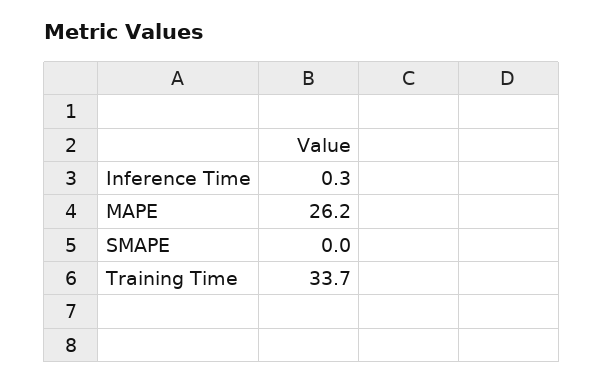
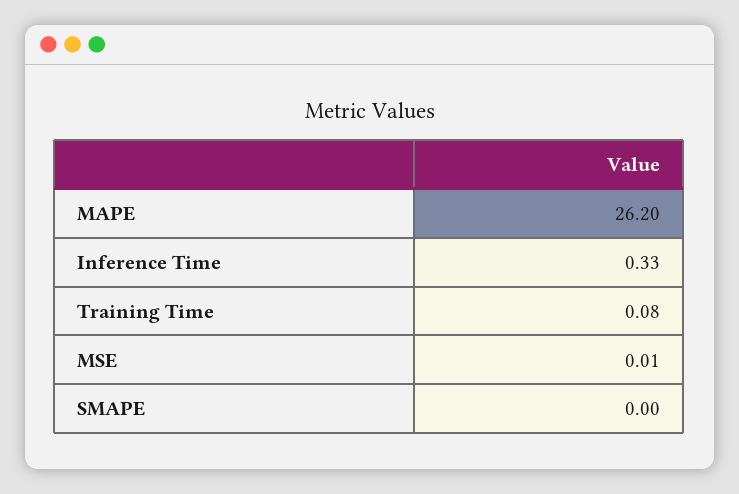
Training Time: 33.7 -> 0.08
MSE: none -> 0.01

